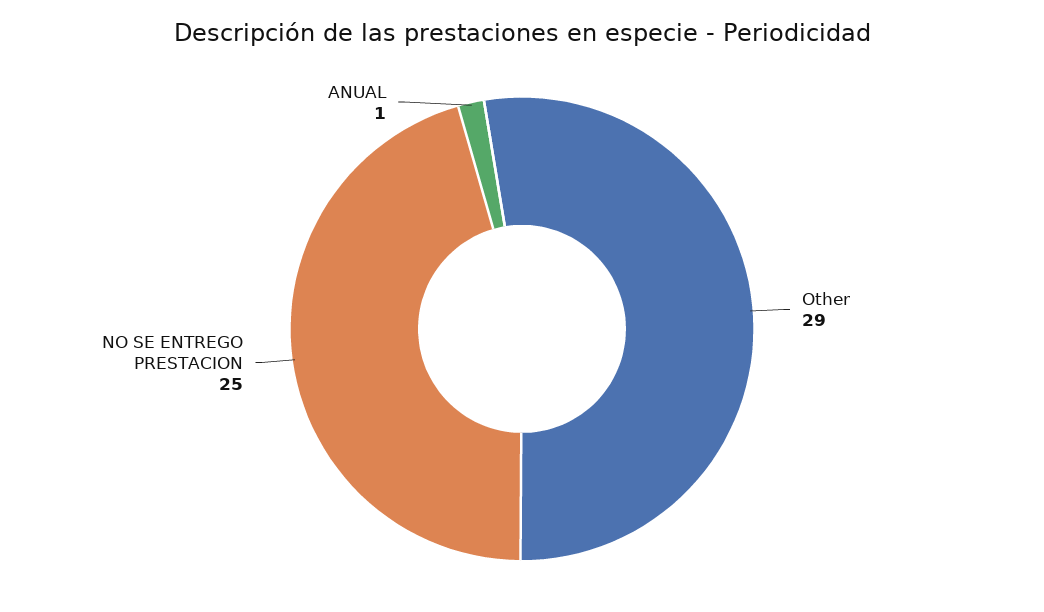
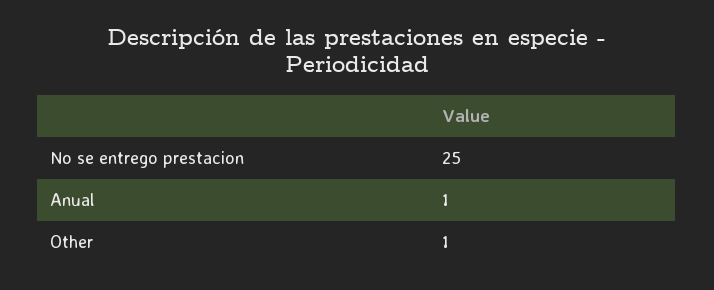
Other: 29 -> 1

